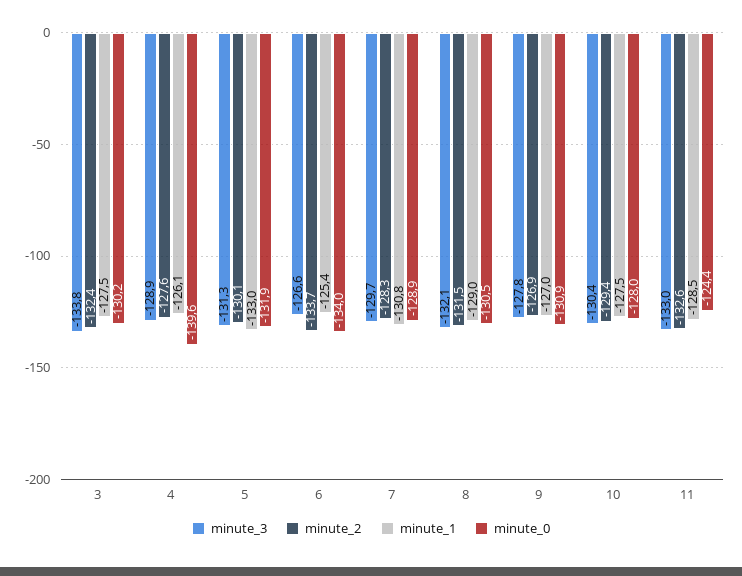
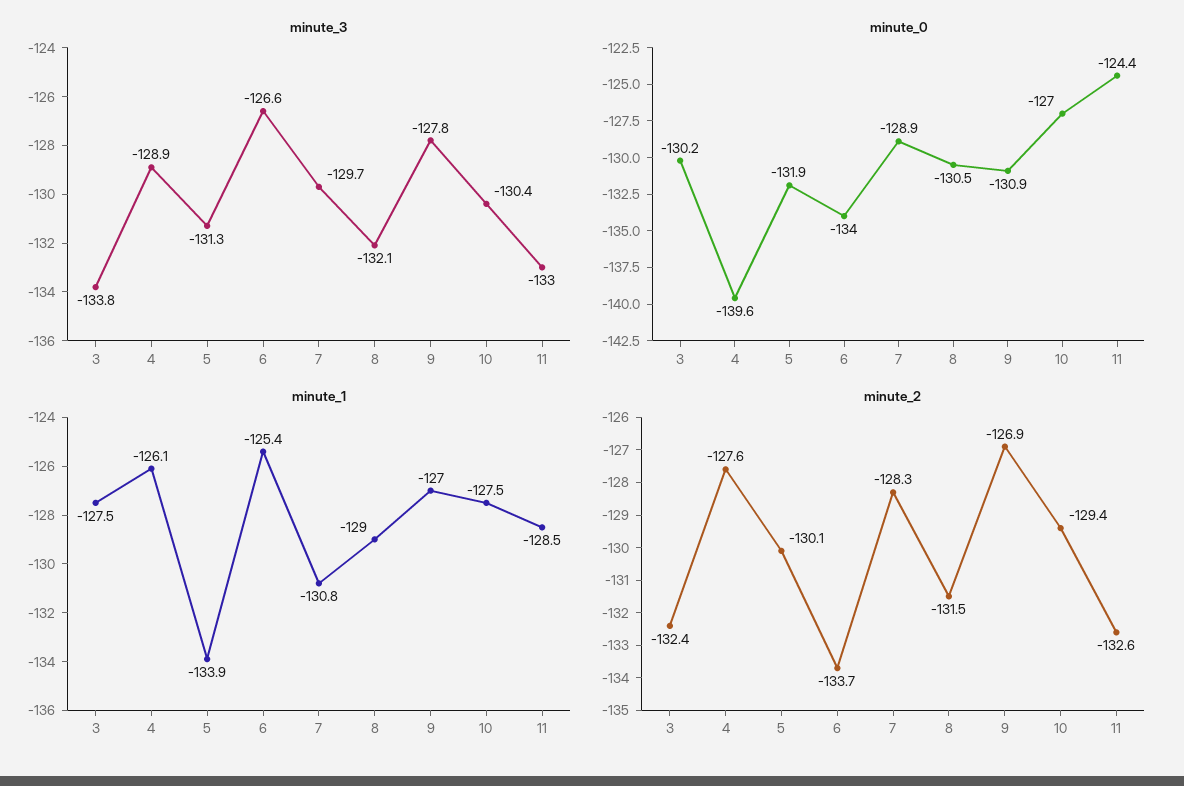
minute_1, 5: -133 -> -133.9
minute_0, 10: -128 -> -127

